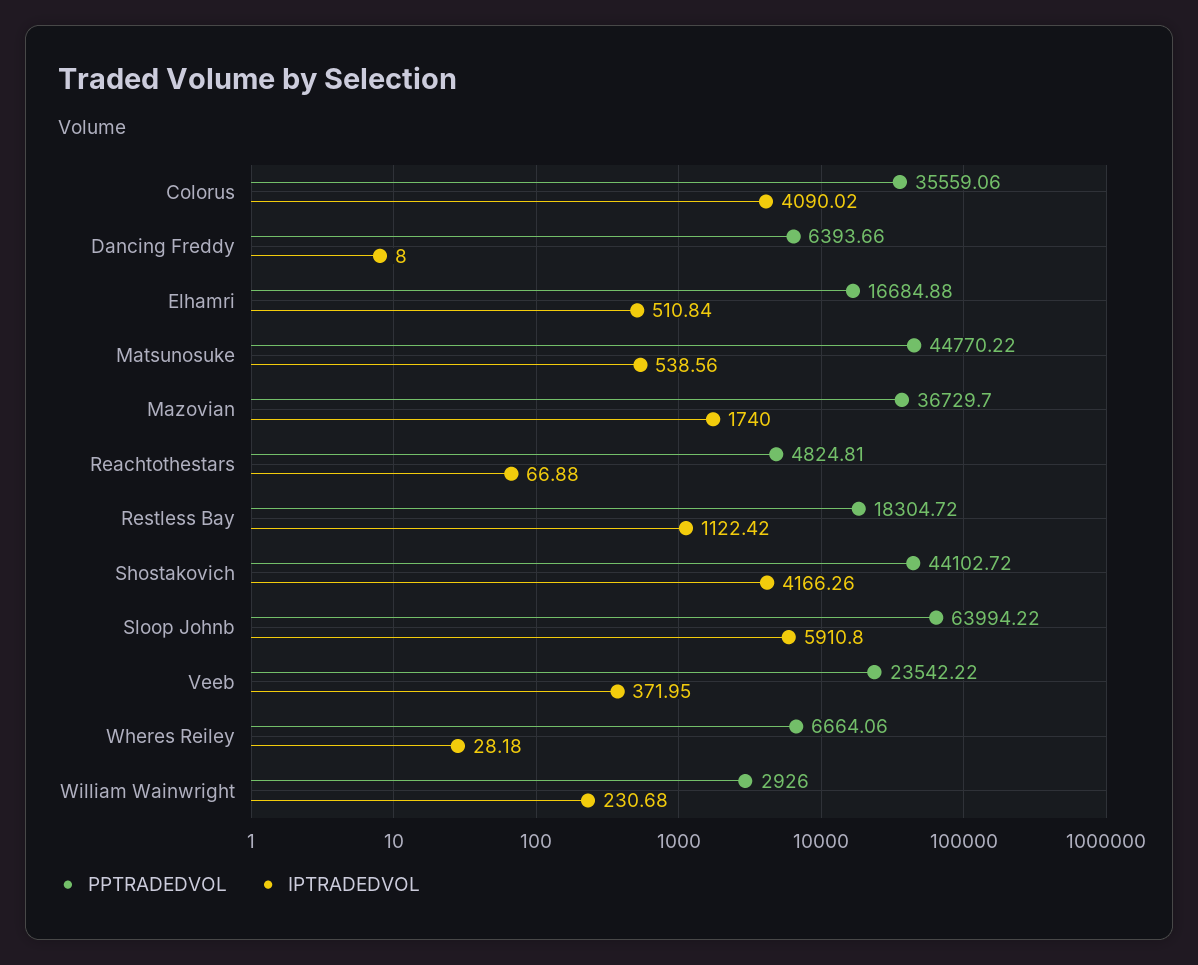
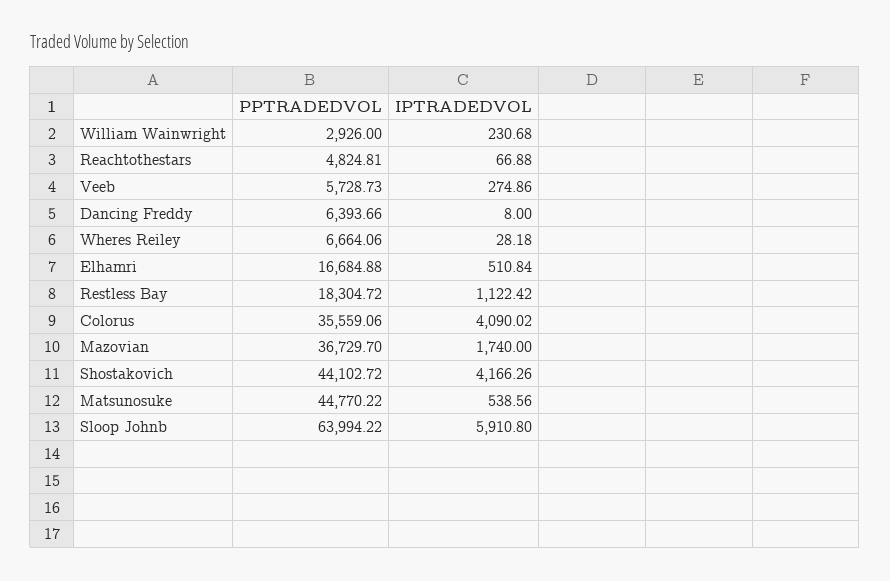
PPTRADEDVOL, Veeb: 23542.22 -> 5728.73
IPTRADEDVOL, Veeb: 371.95 -> 274.86

